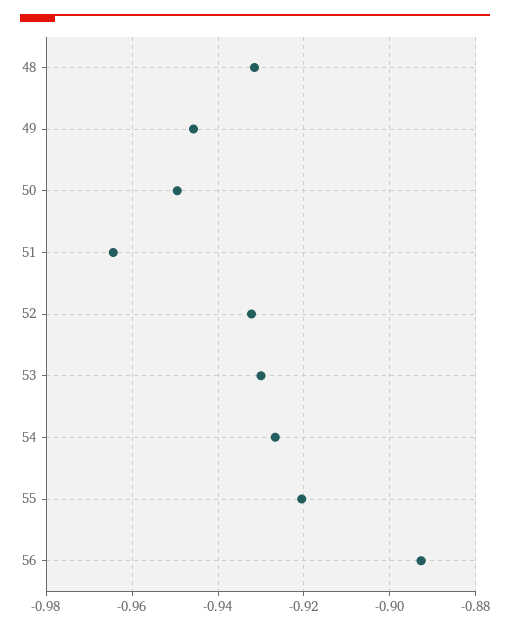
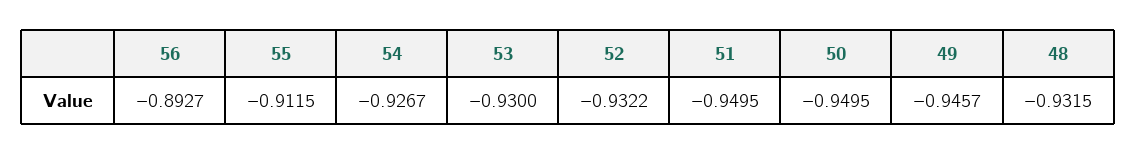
51: -0.964 -> -0.9495
55: -0.92 -> -0.9115

